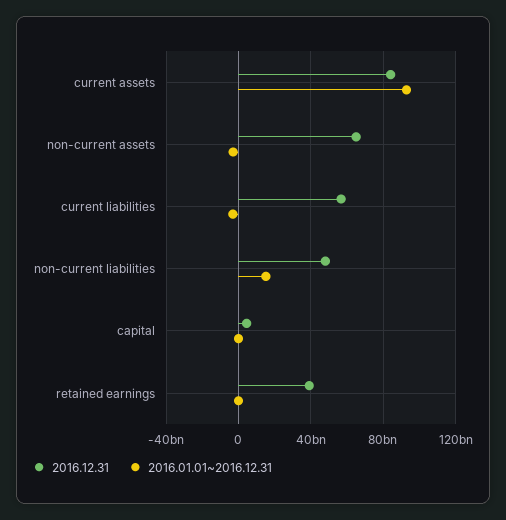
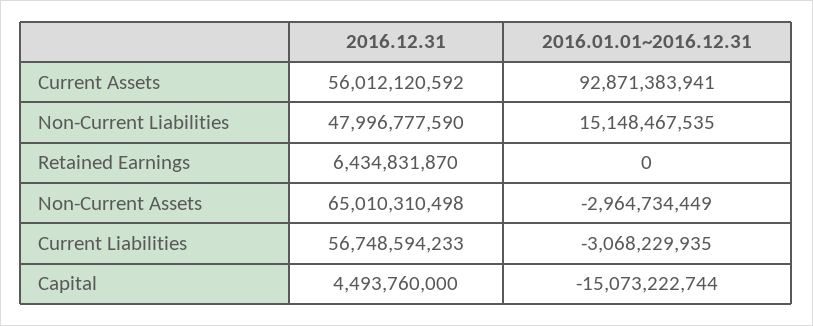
2016.12.31, current assets: 85000000000 -> 56012120592
2016.01.01~2016.12.31, capital: 0 -> -15073222744
2016.12.31, retained earnings: 40000000000 -> 6434831870

